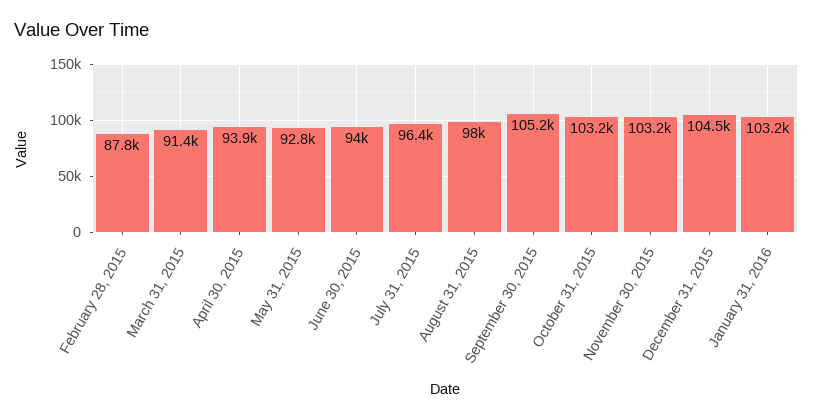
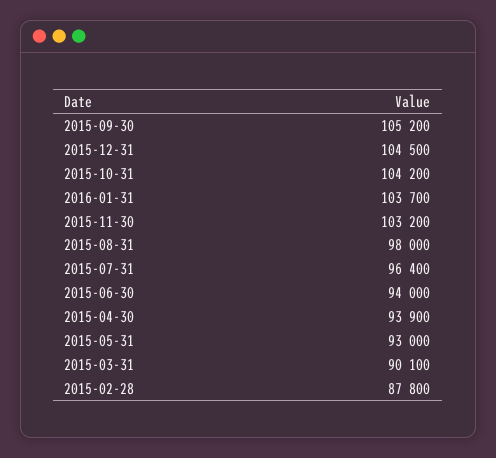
March 31, 2015: 91400 -> 90100
May 31, 2015: 92800 -> 93000
October 31, 2015: 103200 -> 104200
January 31, 2016: 103200 -> 103700

